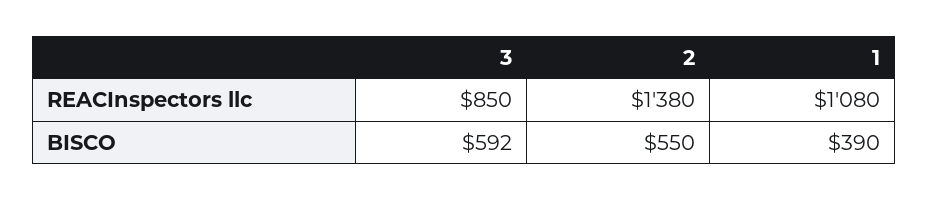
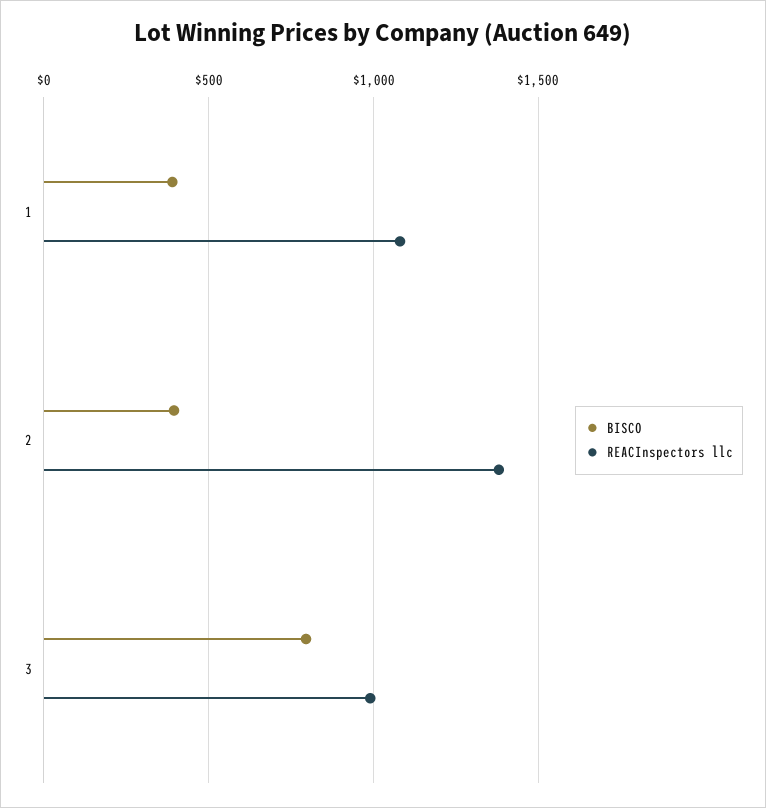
REACInspectors llc, 3: 850 -> 1000
BISCO, 3: 592 -> 800
BISCO, 2: 550 -> 400

